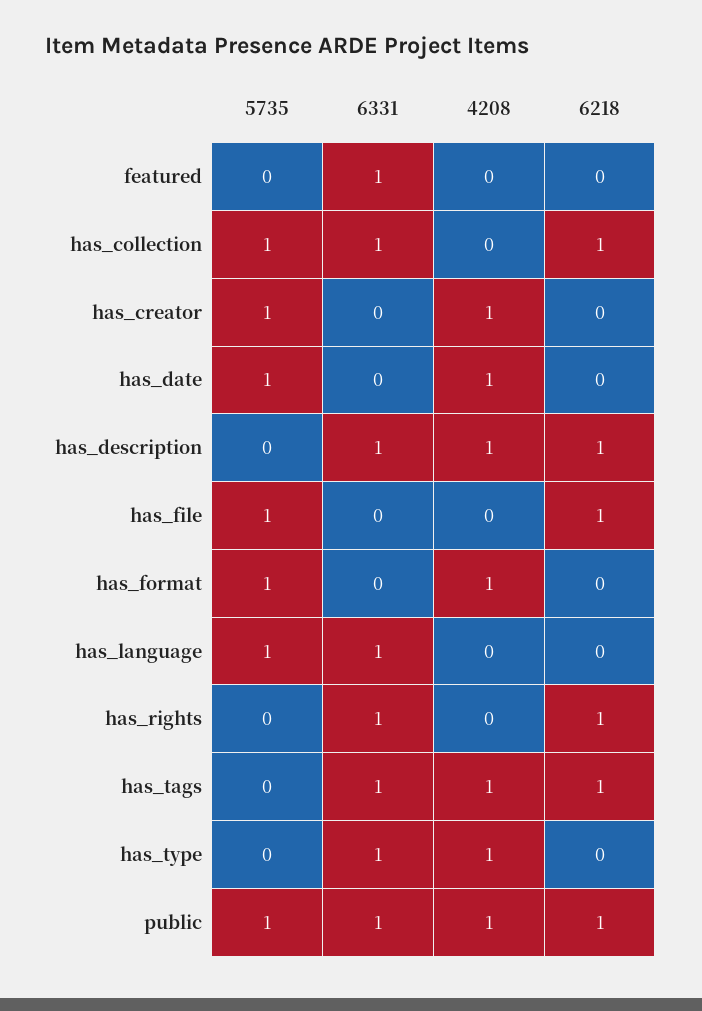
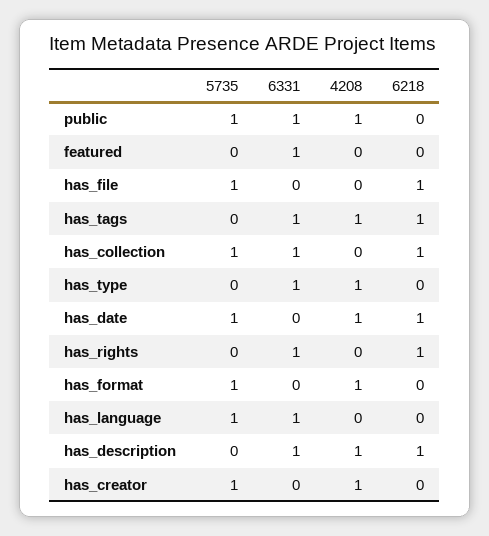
6218, has_date: 0 -> 1
6218, public: 1 -> 0

